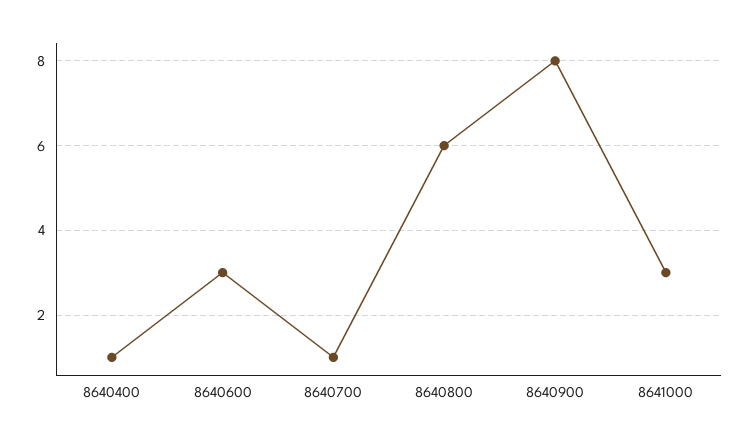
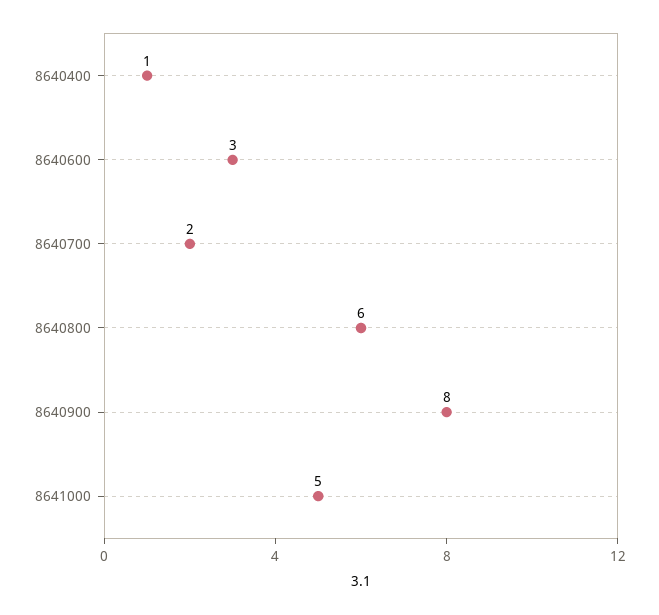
8640700: 1 -> 2
8641000: 3 -> 5

